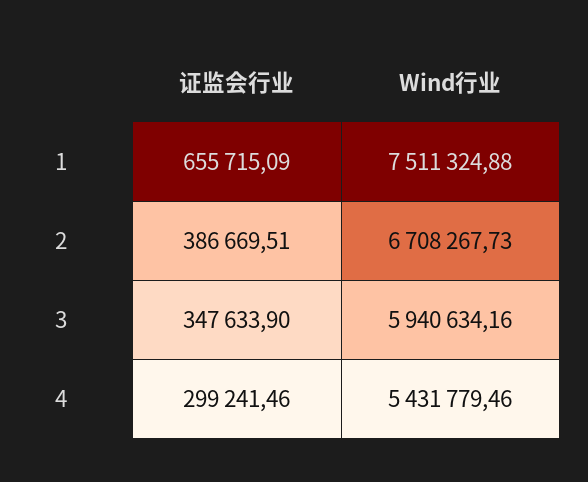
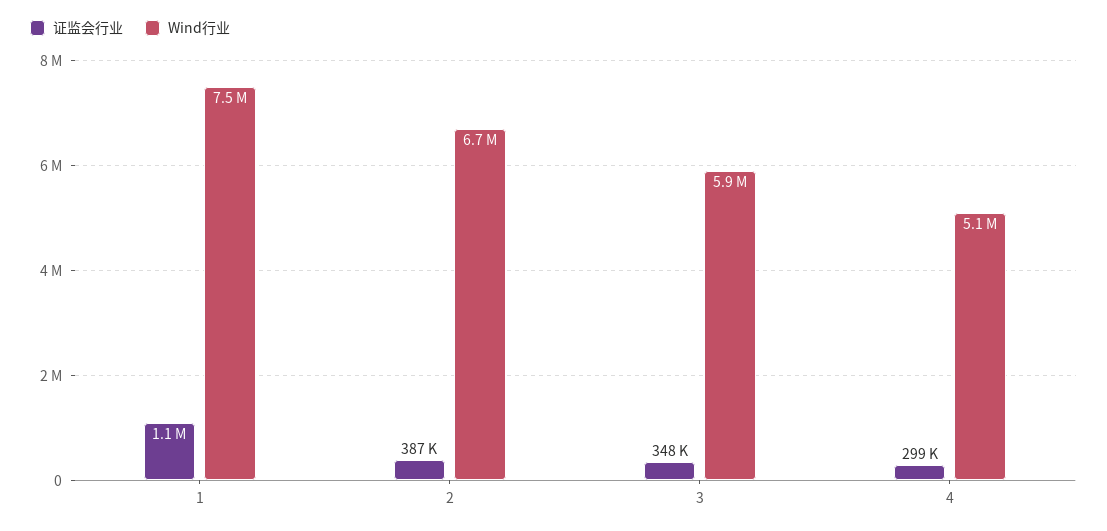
证监会行业, 1: 655715.09 -> 1100000
Wind行业, 4: 5431779.46 -> 5100000

